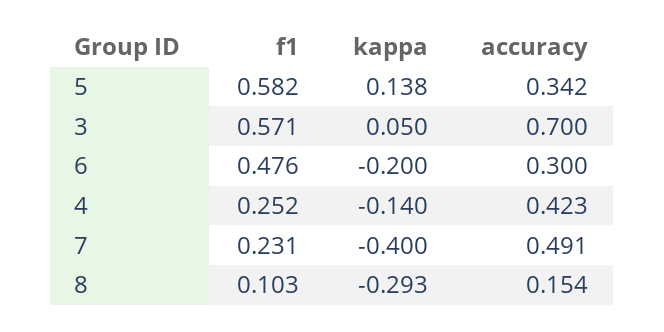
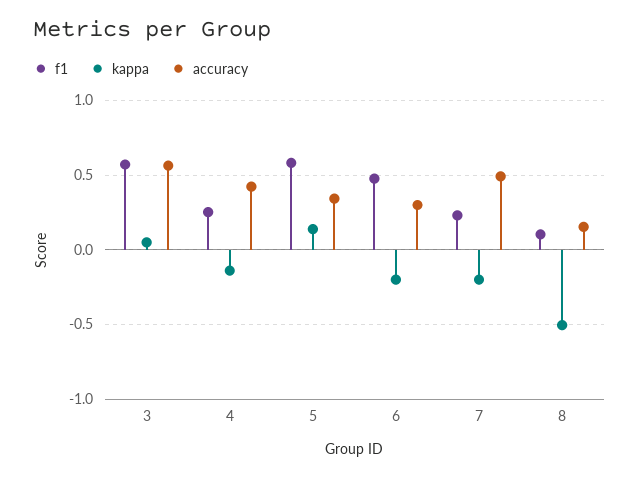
accuracy, 3: 0.7 -> 0.55
kappa, 7: -0.4 -> -0.2
kappa, 8: -0.293 -> -0.5

